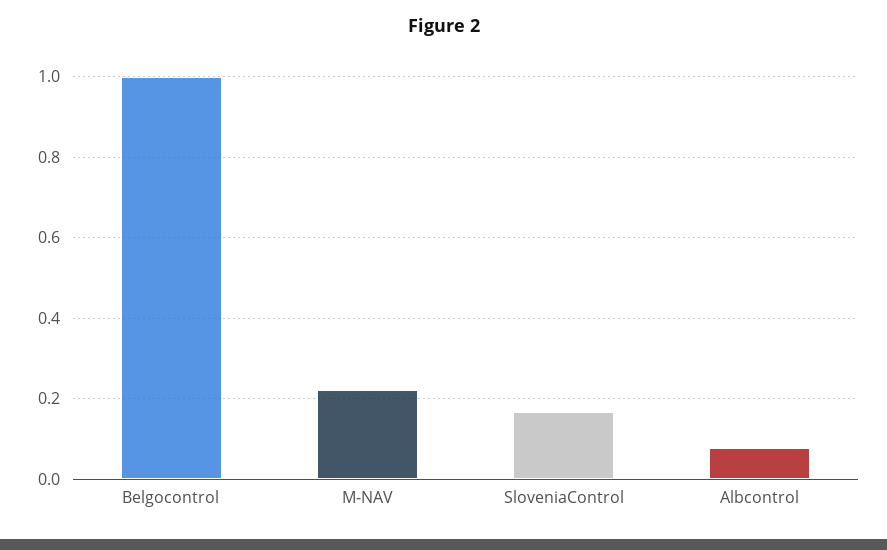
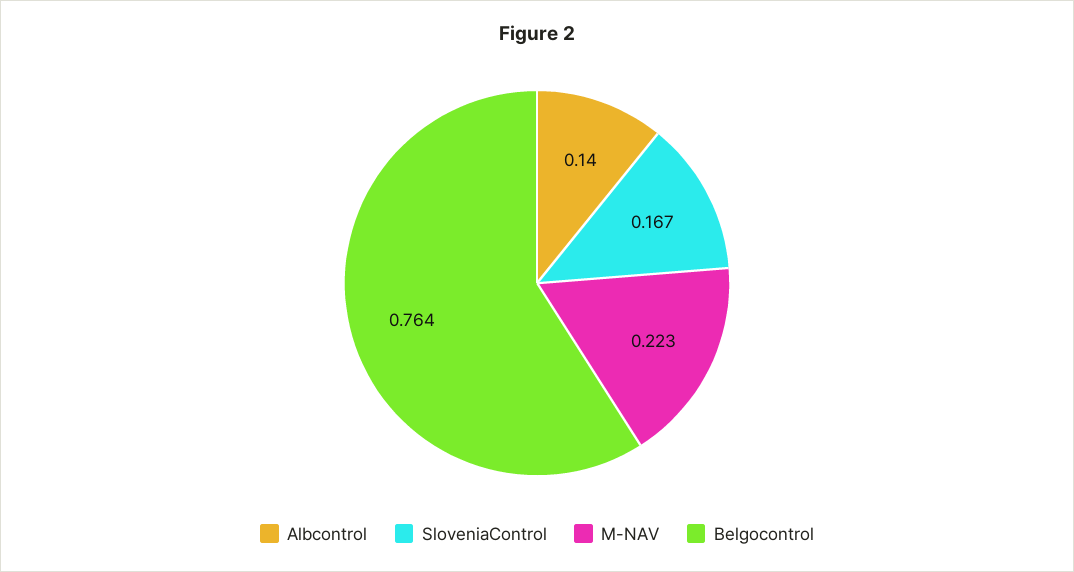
Belgocontrol: 1 -> 0.764
Albcontrol: 0.08 -> 0.14

